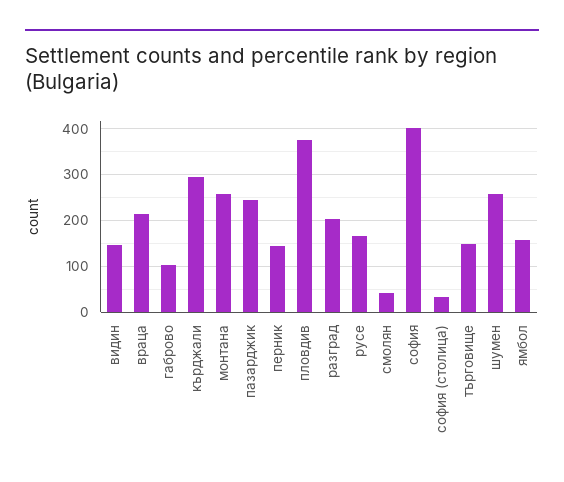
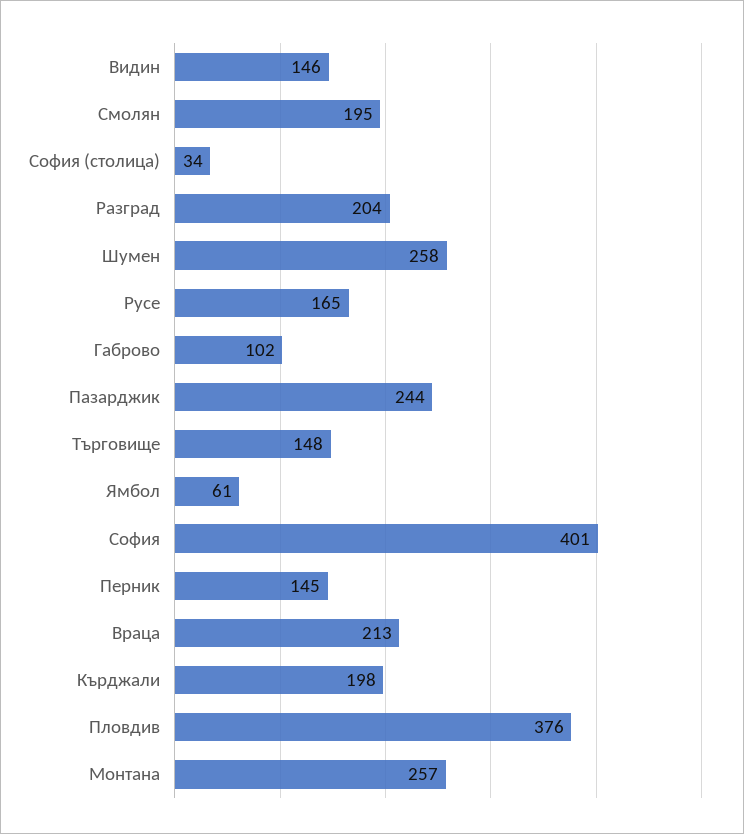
кърджали: 300 -> 198
смолян: 40 -> 195
ямбол: 160 -> 61

